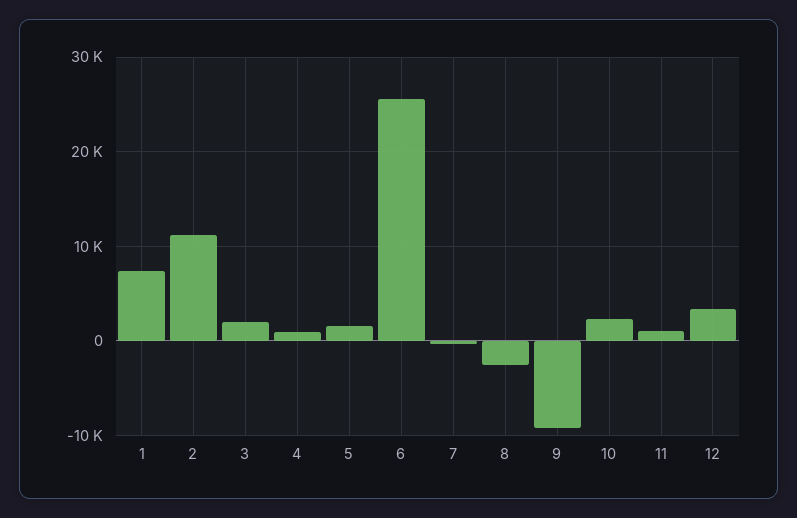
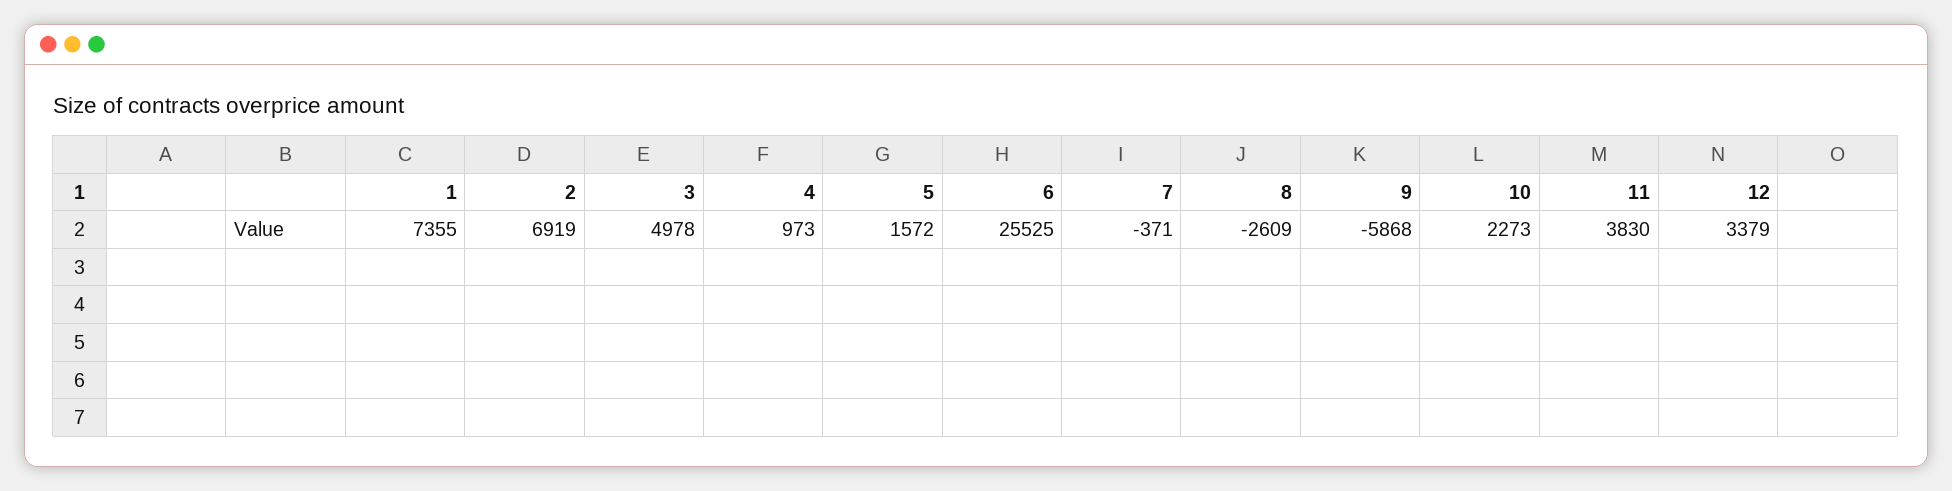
2: 11000 -> 6919
3: 2000 -> 4978
9: -9000 -> -5868
11: 1000 -> 3830

